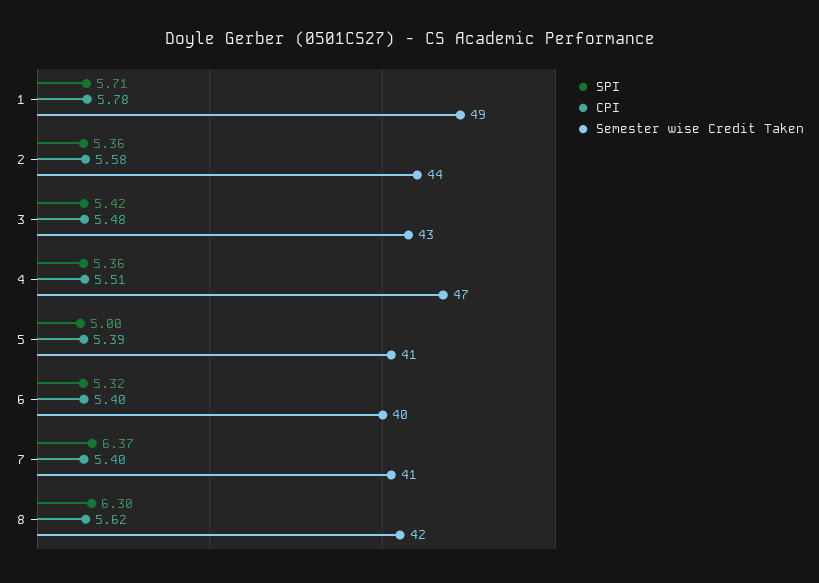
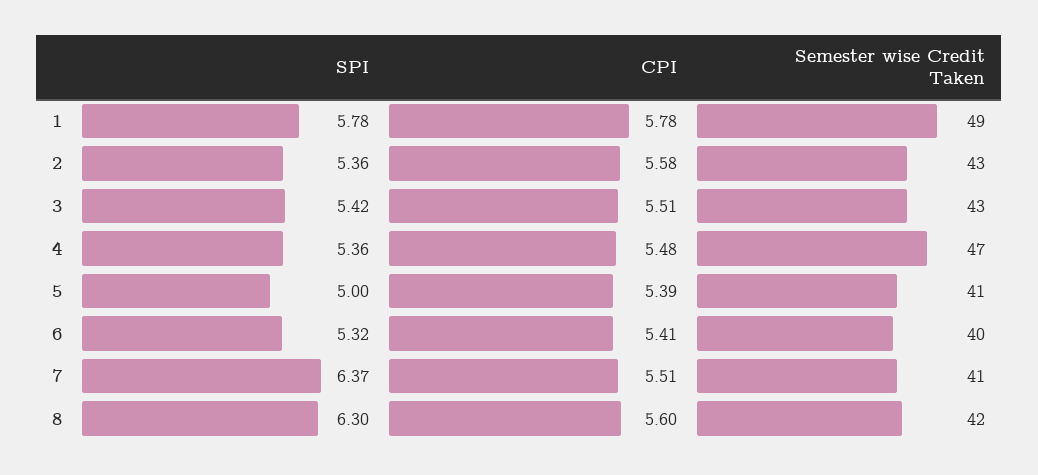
SPI, 1: 5.71 -> 5.78
Semester wise Credit Taken, 2: 44 -> 43
CPI, 3: 5.48 -> 5.51
CPI, 4: 5.51 -> 5.48
CPI, 6: 5.4 -> 5.41
CPI, 7: 5.4 -> 5.51
CPI, 8: 5.62 -> 5.6

